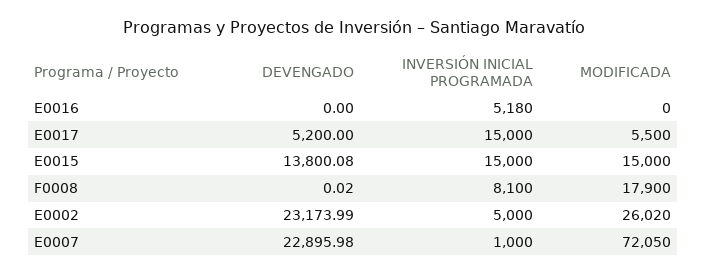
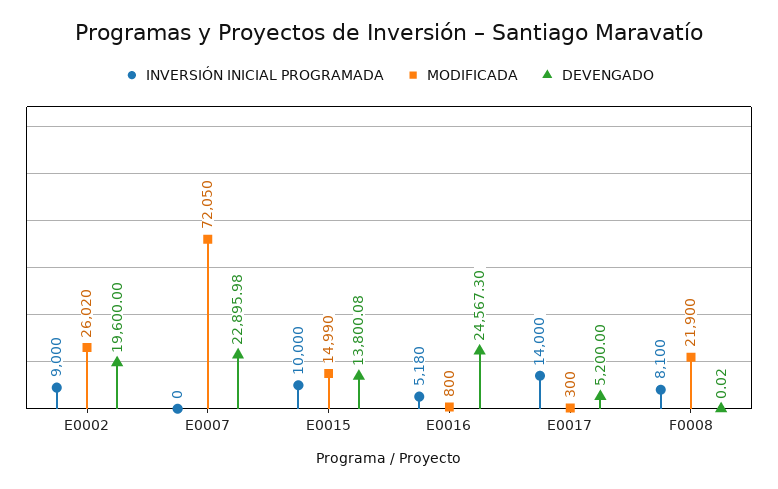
DEVENGADO, E0016: 0 -> 24567.3
MODIFICADA, E0016: 0 -> 800
INVERSIÓN INICIAL PROGRAMADA, E0017: 15000 -> 14000
MODIFICADA, E0017: 5500 -> 300
INVERSIÓN INICIAL PROGRAMADA, E0015: 15000 -> 10000
MODIFICADA, E0015: 15000 -> 14990
MODIFICADA, F0008: 17900 -> 21900
DEVENGADO, E0002: 23173.99 -> 19600
INVERSIÓN INICIAL PROGRAMADA, E0002: 5000 -> 9000
INVERSIÓN INICIAL PROGRAMADA, E0007: 1000 -> 0

